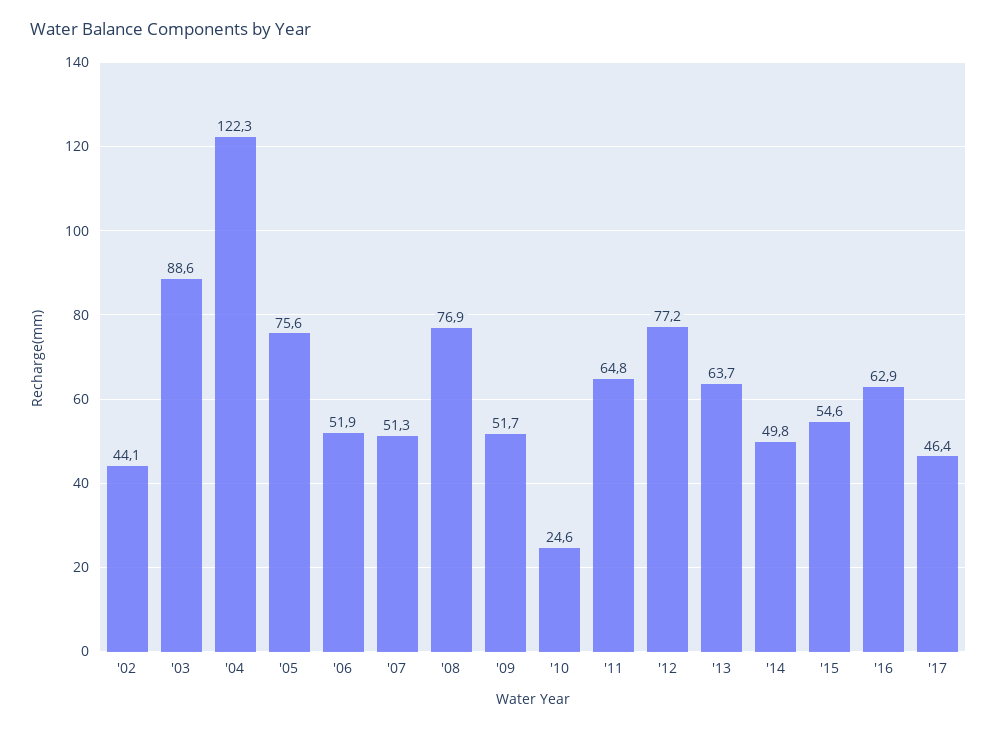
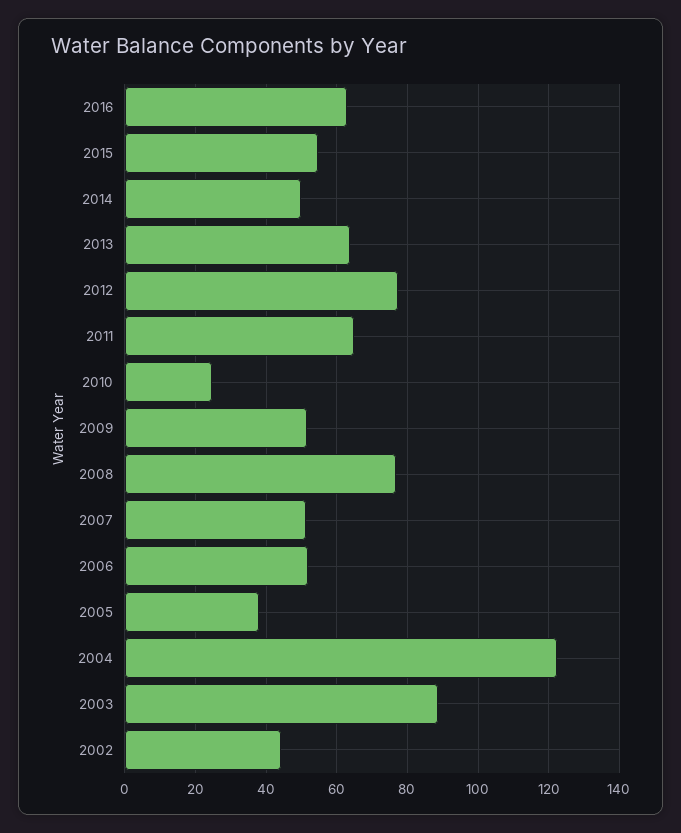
'05: 75.6 -> 38
'17: 46.4 -> none

